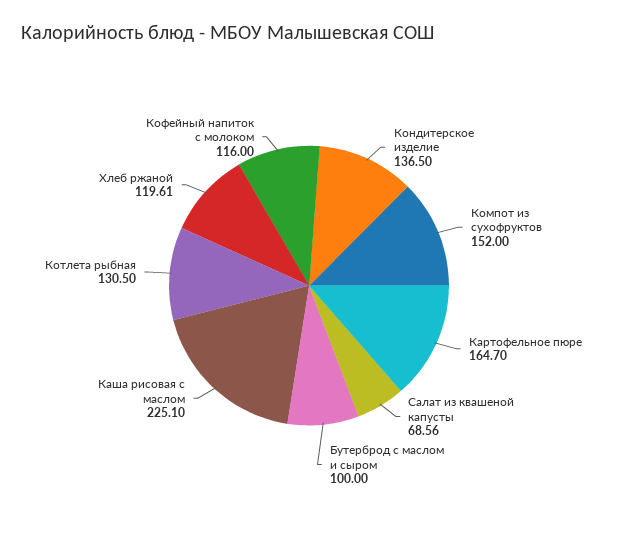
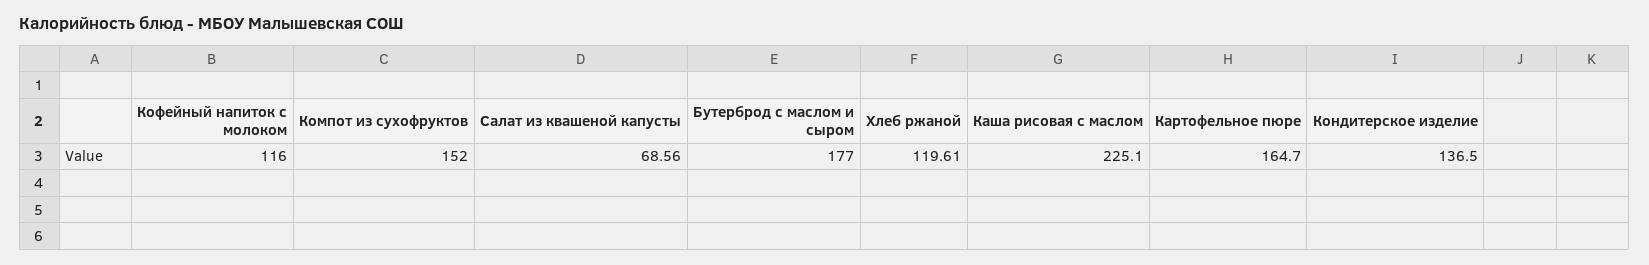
Бутерброд с маслом и сыром: 100 -> 177
Котлета рыбная: 130.5 -> none

